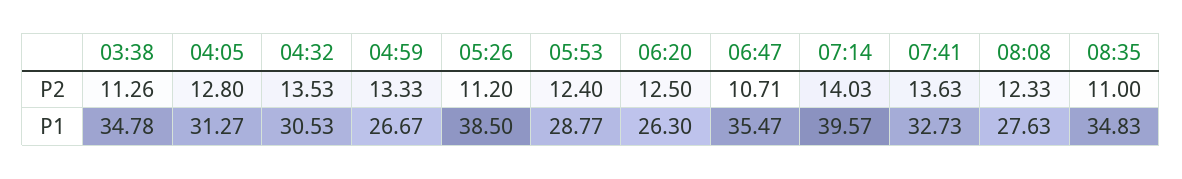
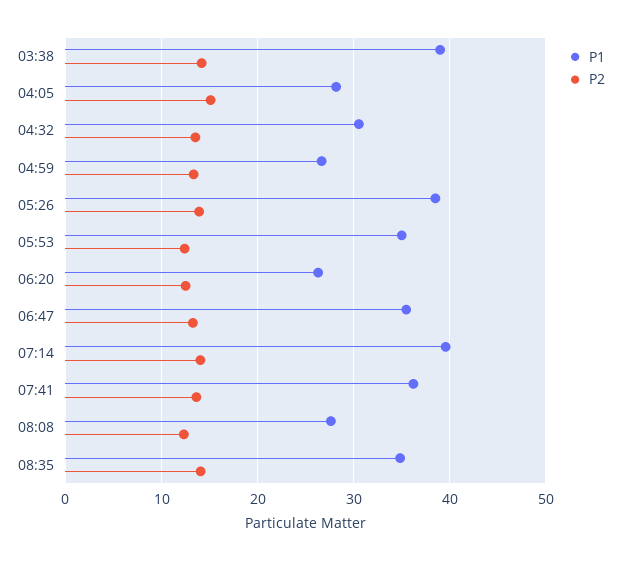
P2, 03:38: 11.26 -> 14
P2, 04:05: 12.8 -> 15
P2, 05:26: 11.2 -> 14
P2, 06:47: 10.71 -> 13
P2, 08:35: 11 -> 14
P1, 03:38: 34.78 -> 39
P1, 04:05: 31.27 -> 28
P1, 05:53: 28.77 -> 35
P1, 07:41: 32.73 -> 36

